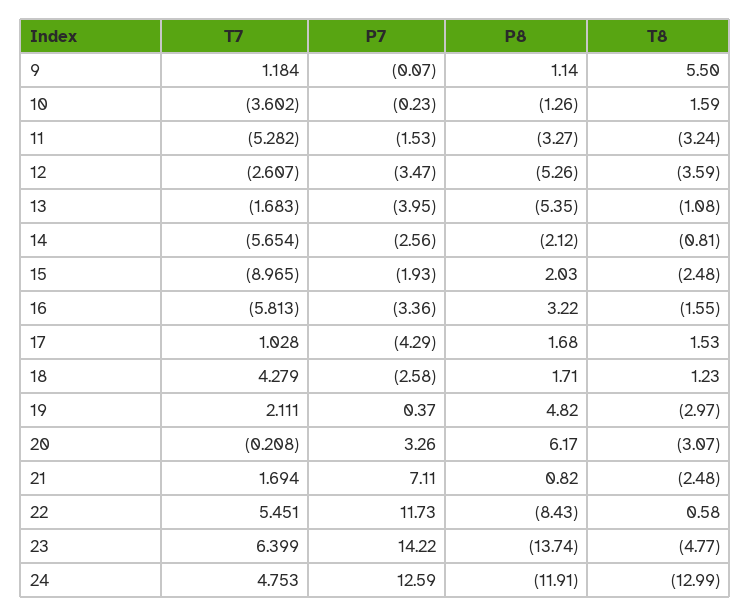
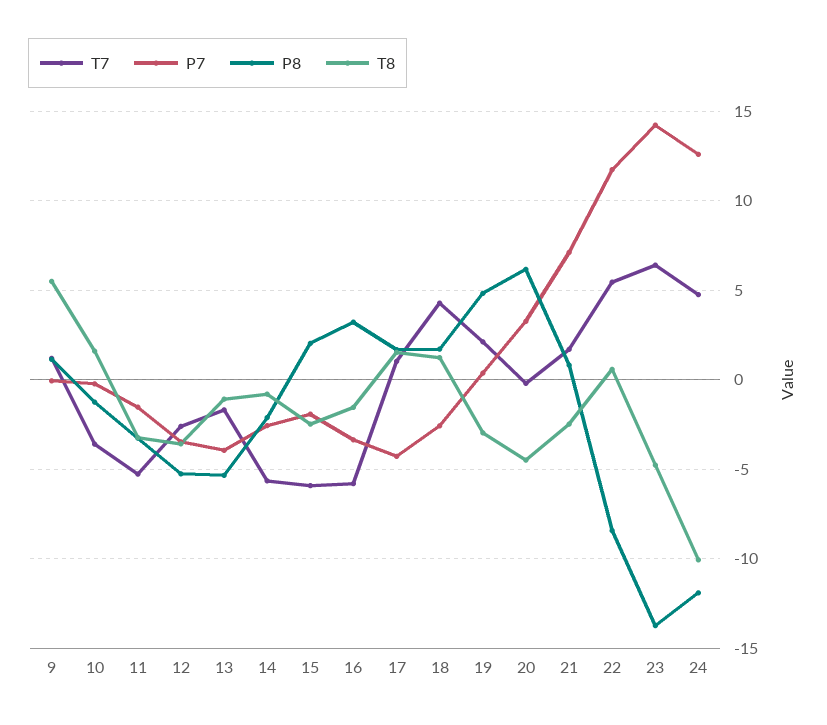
T7, 15: -8.965 -> -6
T8, 20: -3.07 -> -4.5
T8, 24: -12.99 -> -10

